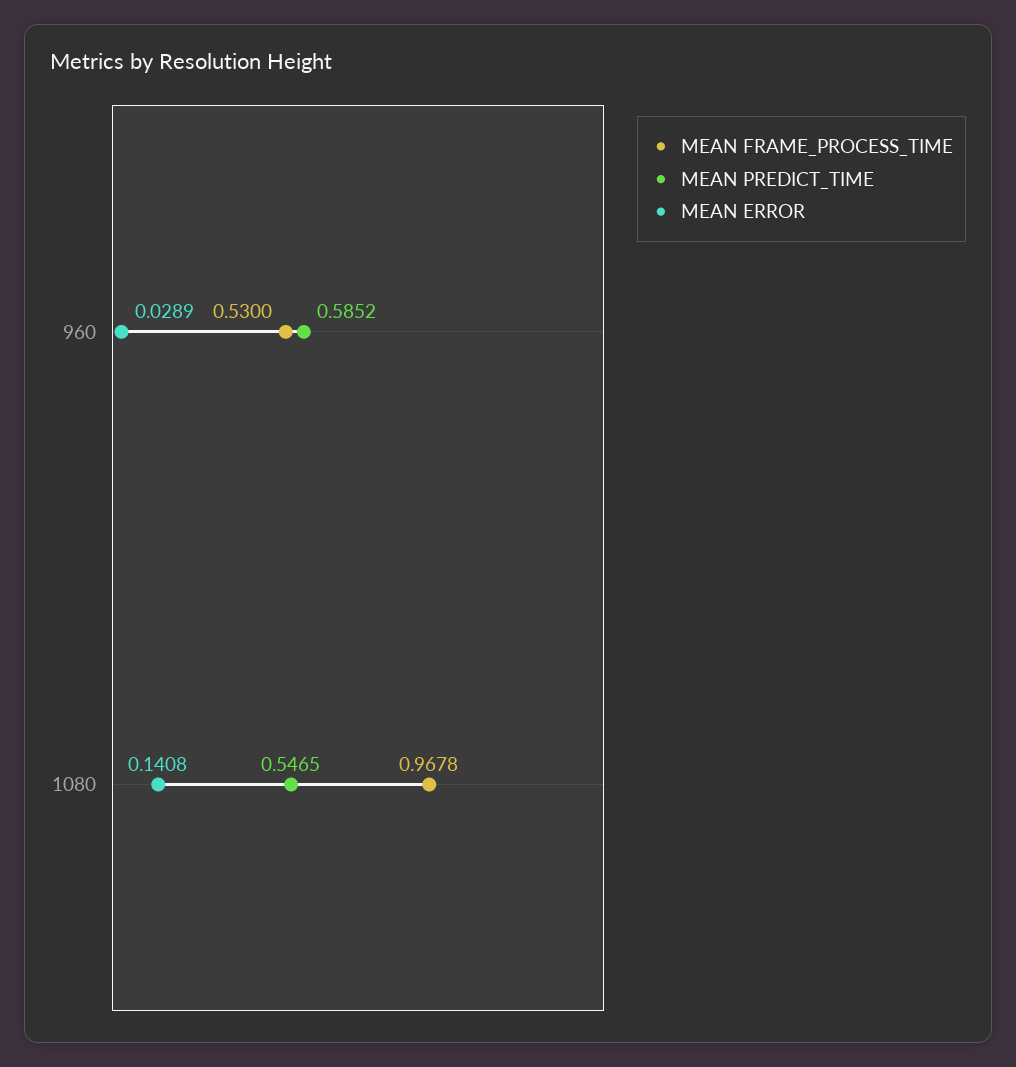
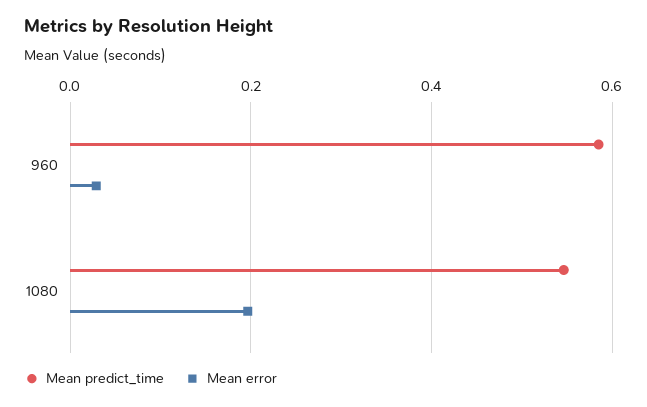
MEAN FRAME_PROCESS_TIME, 960: 0.53 -> none
MEAN FRAME_PROCESS_TIME, 1080: 0.9678 -> none
MEAN ERROR, 1080: 0.1408 -> 0.2

